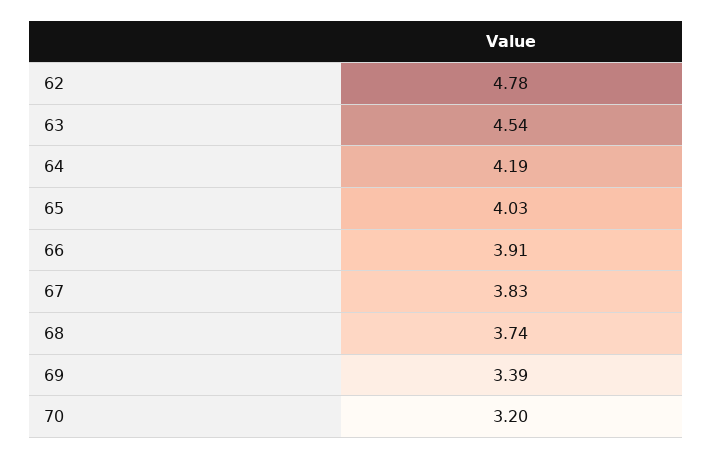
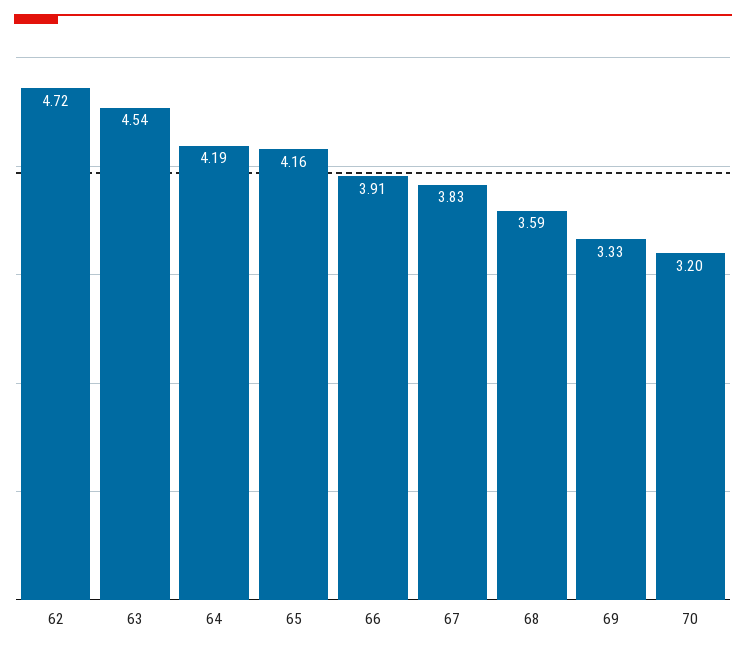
62: 4.78 -> 4.72
65: 4.03 -> 4.16
68: 3.74 -> 3.59
69: 3.39 -> 3.33

